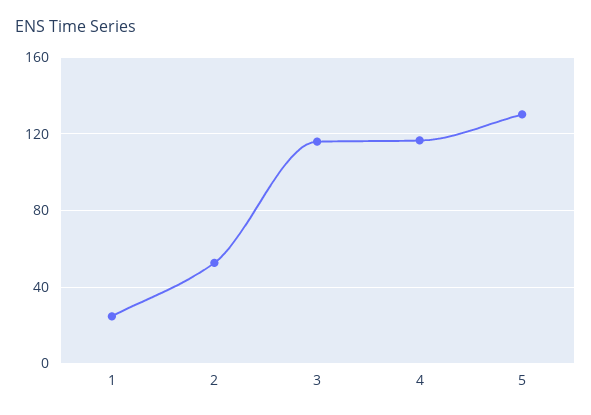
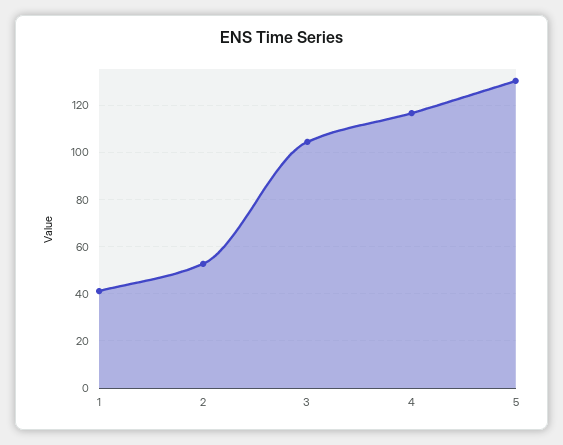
1: 25 -> 40
3: 115 -> 105

